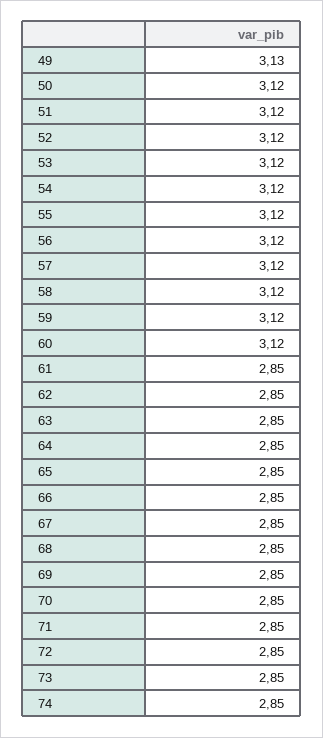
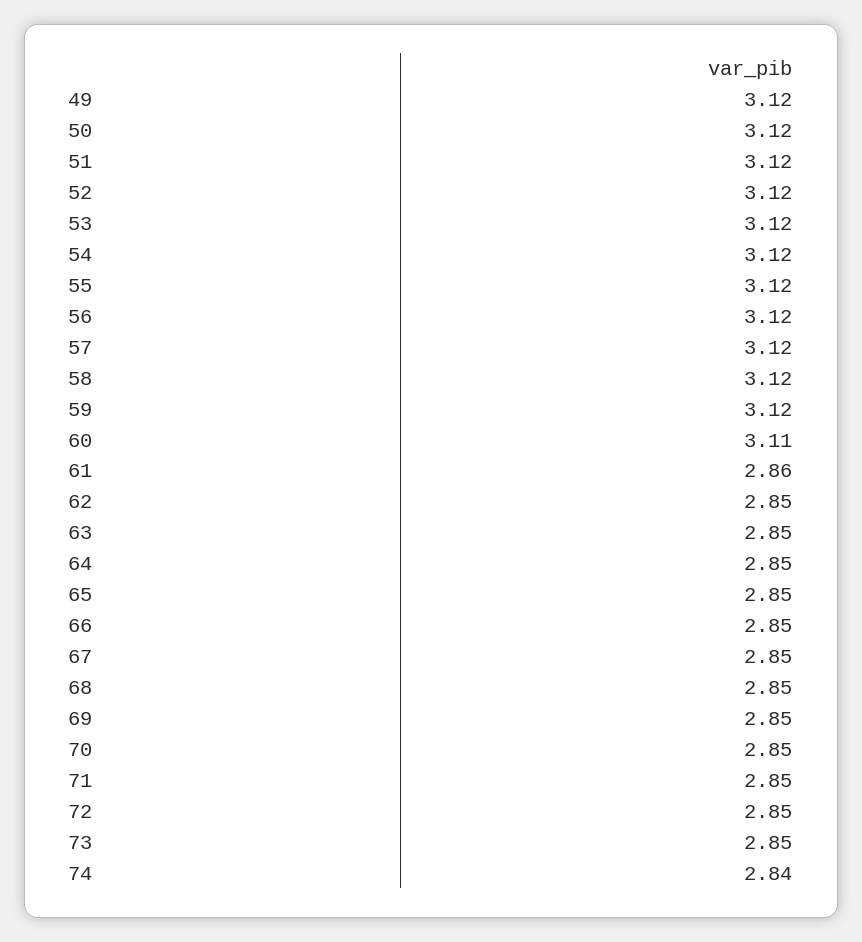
49: 3.13 -> 3.12
60: 3.12 -> 3.11
61: 2.85 -> 2.86
74: 2.85 -> 2.84

